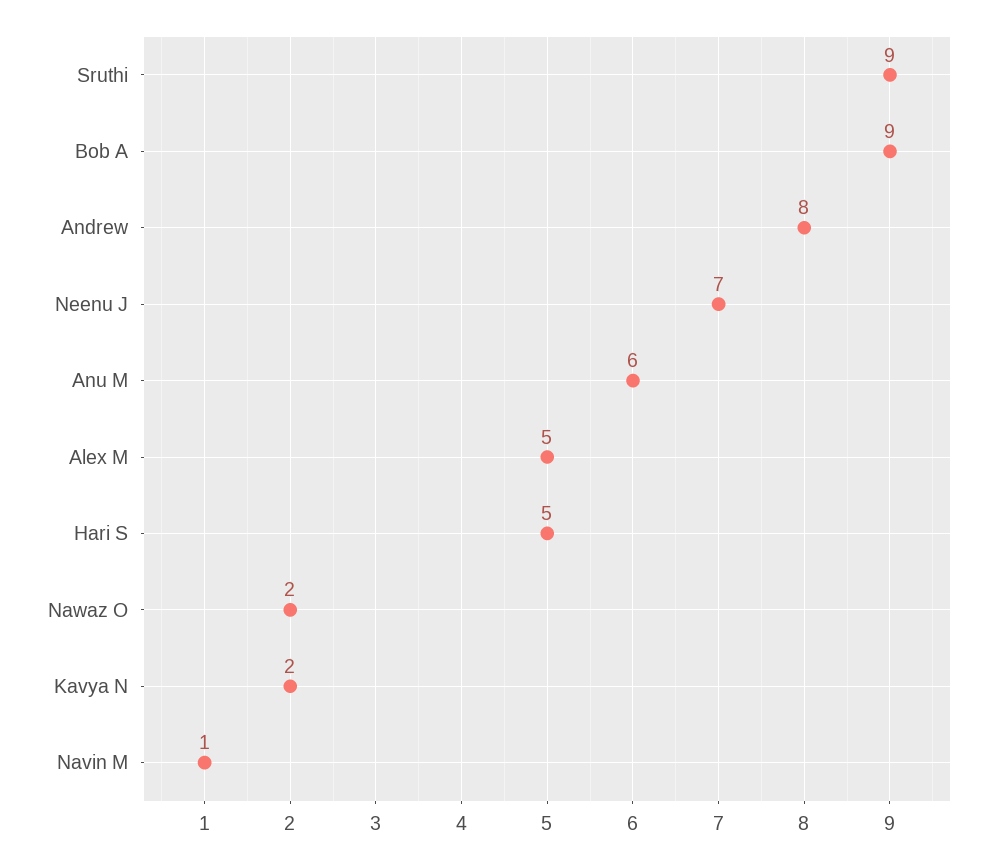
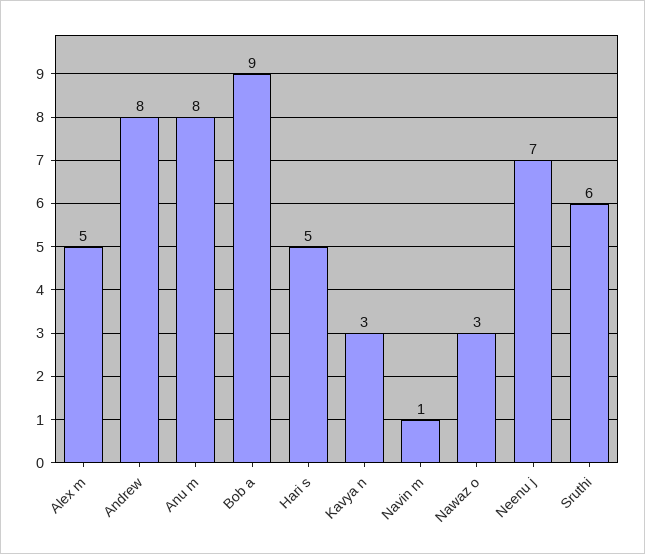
Sruthi: 9 -> 6
Anu M: 6 -> 8
Nawaz O: 2 -> 3
Kavya N: 2 -> 3

